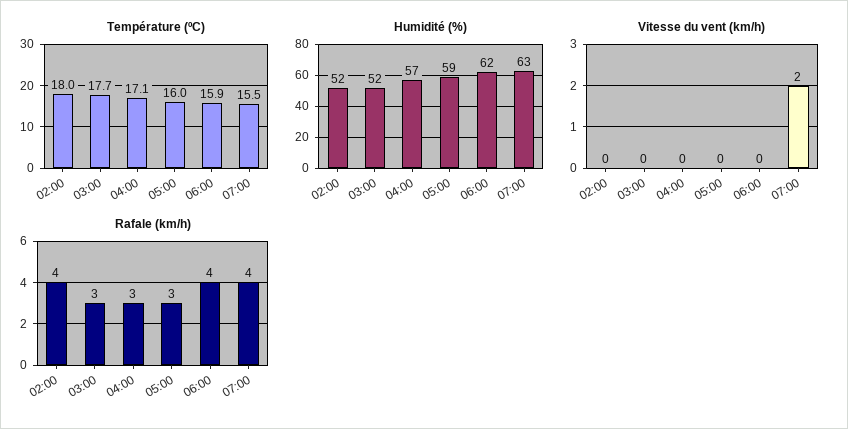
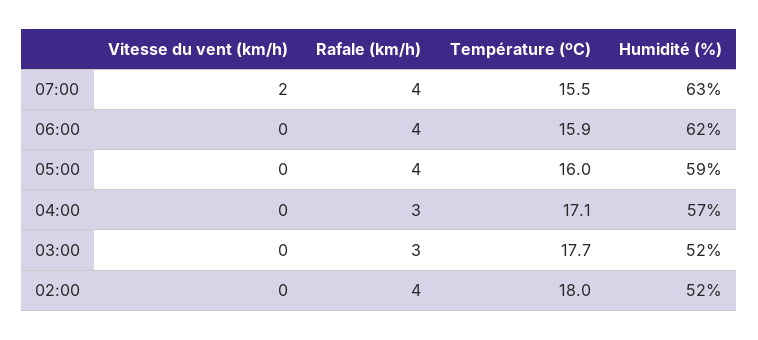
Rafale (km/h), 05:00: 3 -> 4

